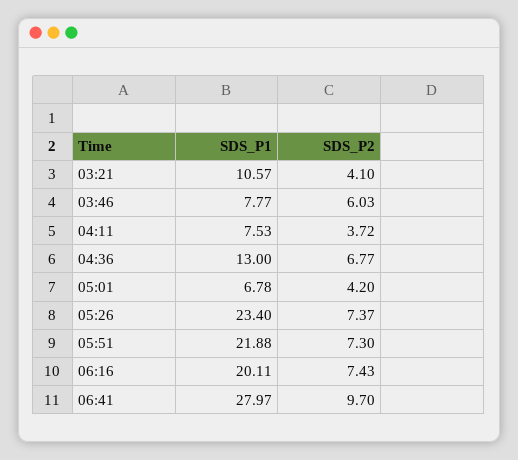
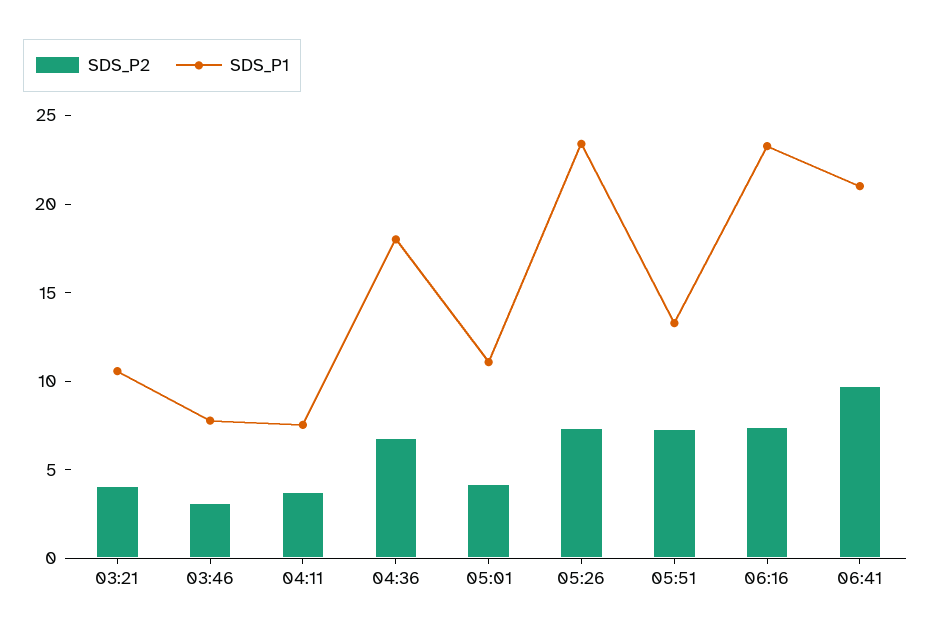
SDS_P2, 03:46: 6.03 -> 3
SDS_P1, 04:36: 13 -> 18
SDS_P1, 05:01: 6.78 -> 11
SDS_P1, 05:51: 21.88 -> 13
SDS_P1, 06:16: 20.11 -> 23
SDS_P1, 06:41: 27.97 -> 21

